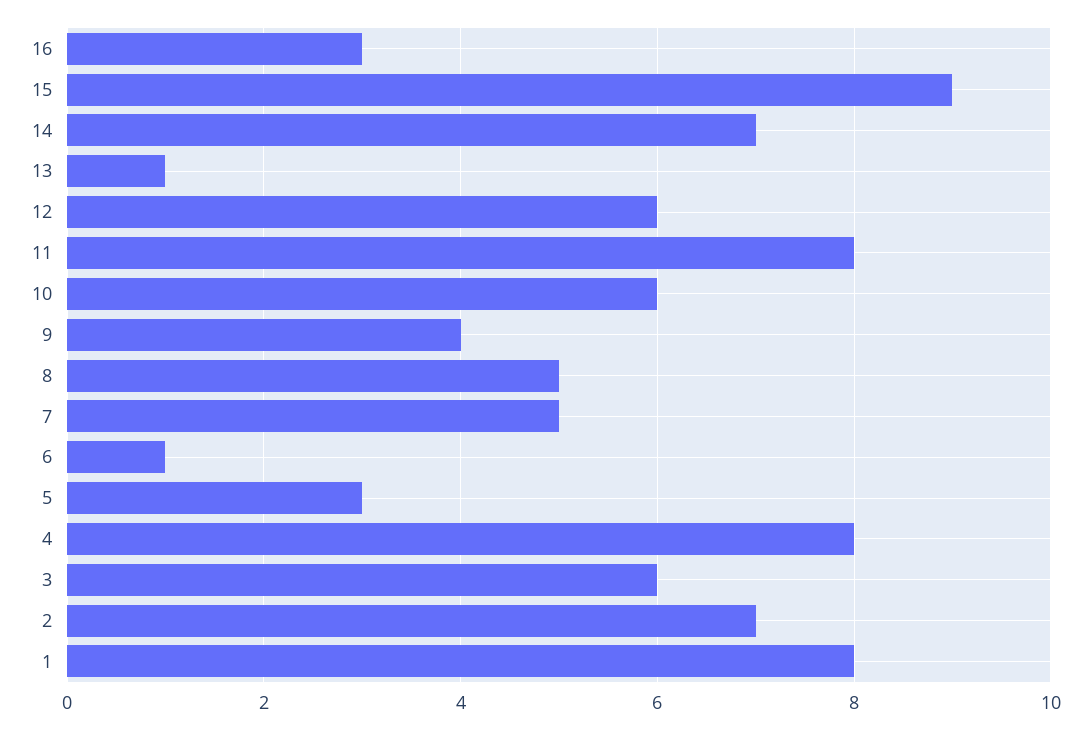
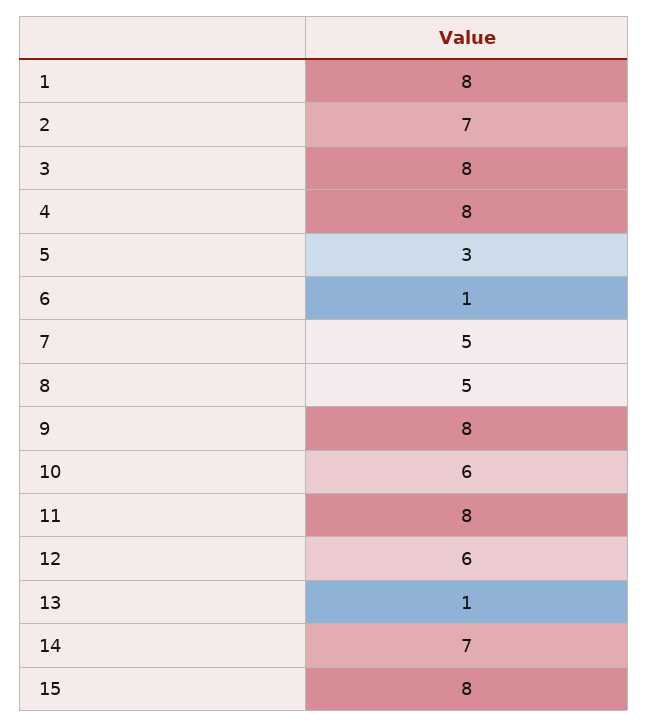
16: 3 -> none
15: 9 -> 8
9: 4 -> 8
3: 6 -> 8

